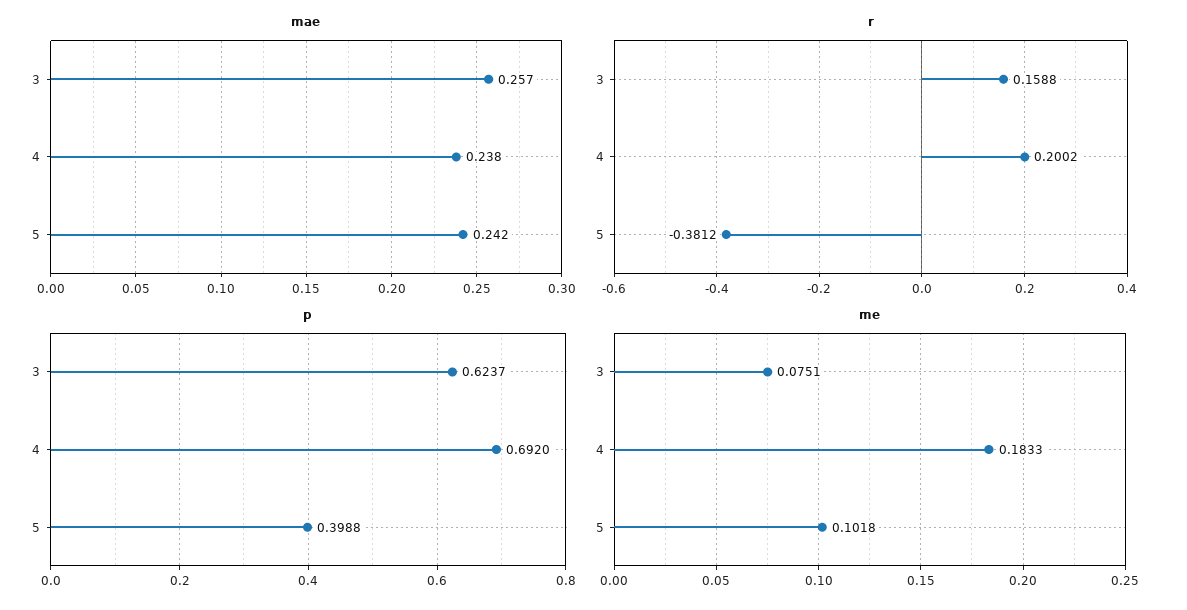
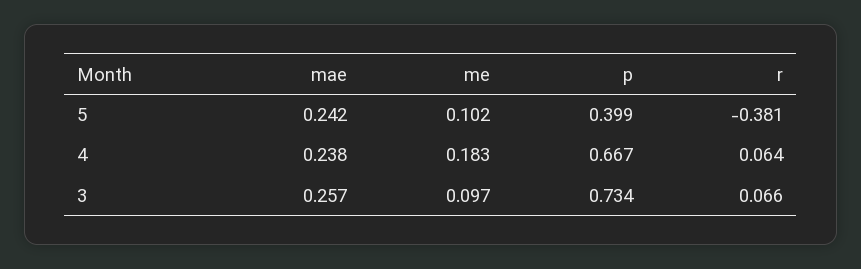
r, 3: 0.1588 -> 0.066
r, 4: 0.2002 -> 0.064
p, 3: 0.6237 -> 0.734
p, 4: 0.692 -> 0.667
me, 3: 0.0751 -> 0.097

